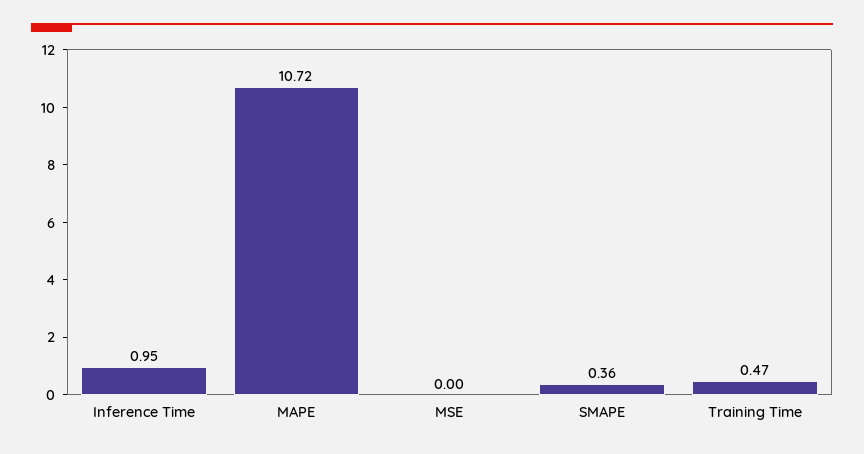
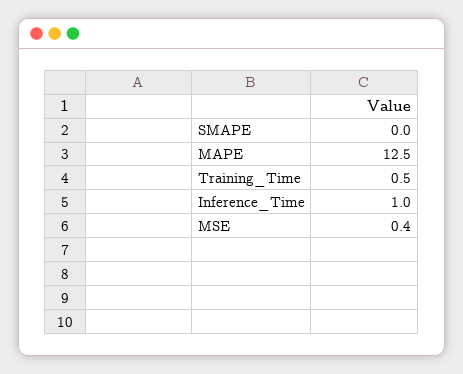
MAPE: 10.72 -> 12.5
MSE: 0 -> 0.4
SMAPE: 0.36 -> 0

